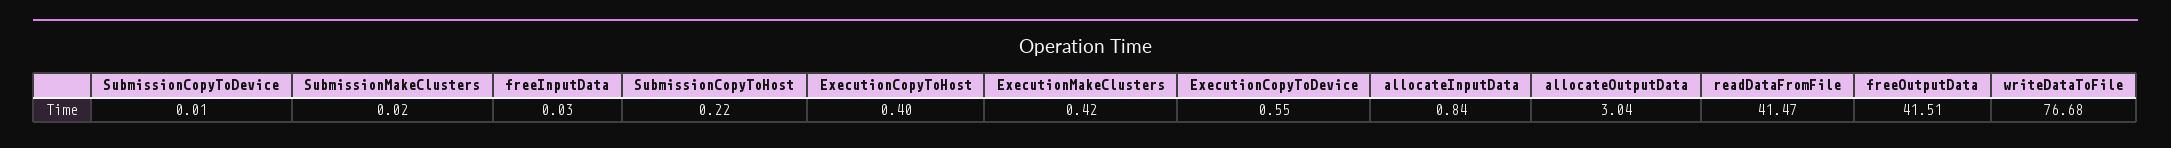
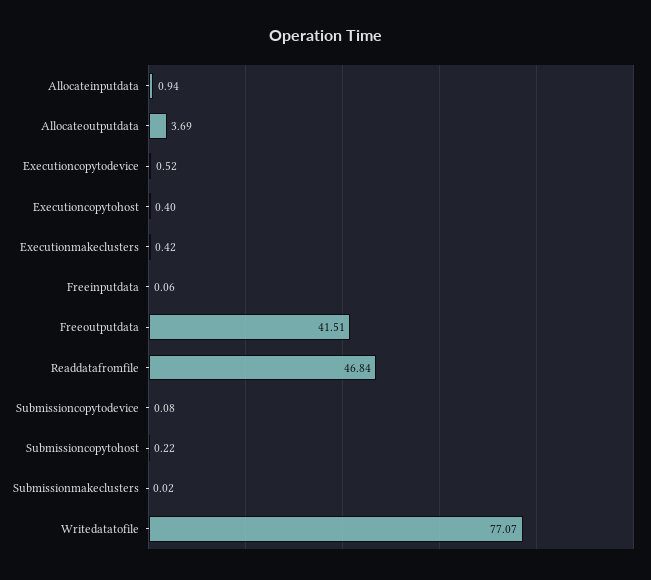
SubmissionCopyToDevice: 0.01 -> 0.08
freeInputData: 0.03 -> 0.06
ExecutionCopyToDevice: 0.55 -> 0.52
allocateInputData: 0.84 -> 0.94
allocateOutputData: 3.04 -> 3.69
readDataFromFile: 41.47 -> 46.84
writeDataToFile: 76.68 -> 77.07

